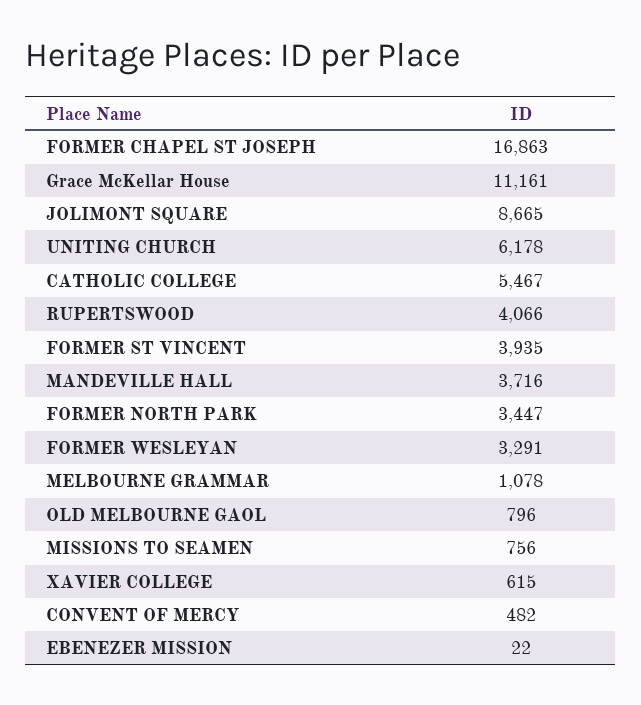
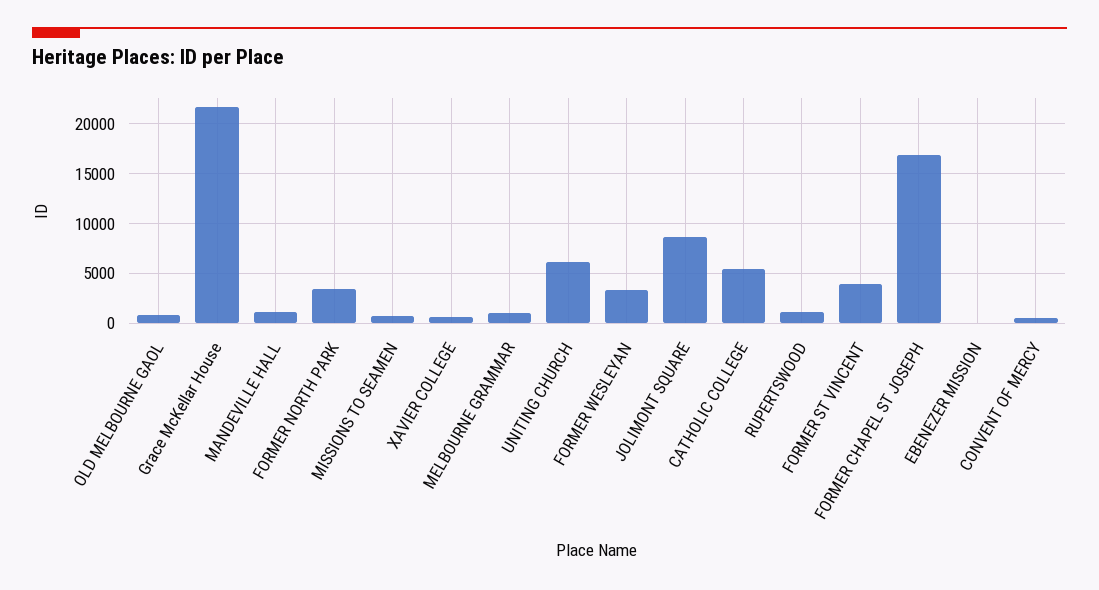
Grace McKellar House: 11161 -> 22000
RUPERTSWOOD: 4066 -> 1000
MANDEVILLE HALL: 3716 -> 1000

